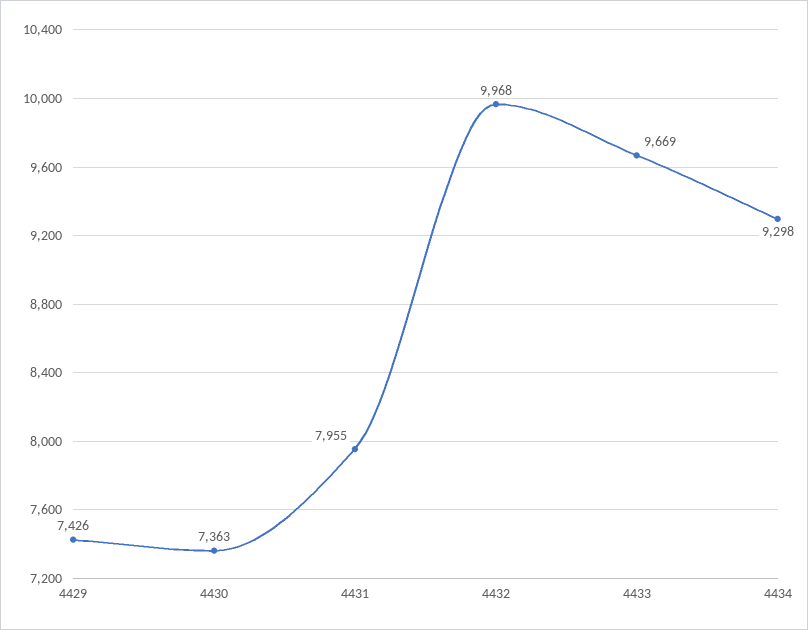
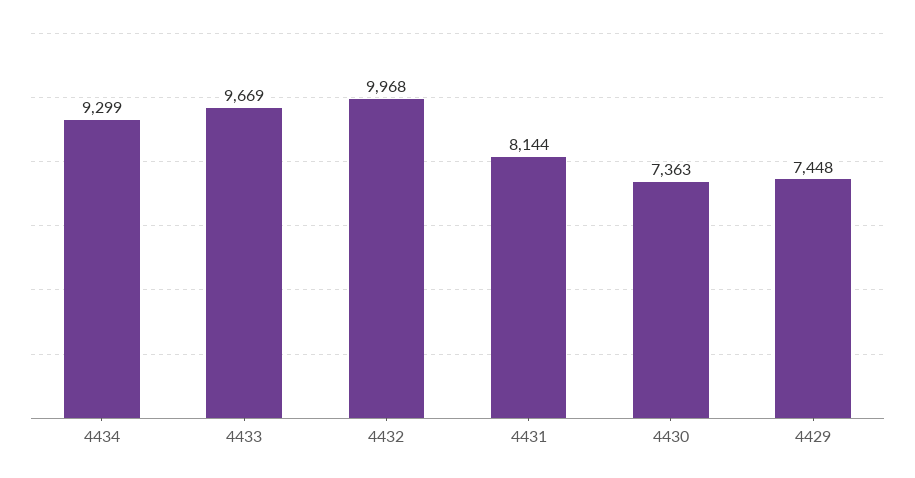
4429: 7426 -> 7448
4431: 7955 -> 8144
4434: 9298 -> 9299

